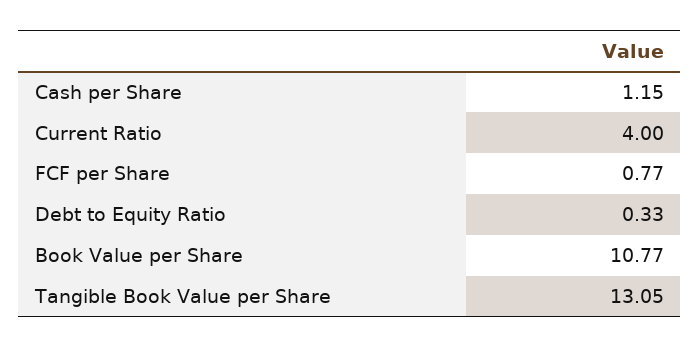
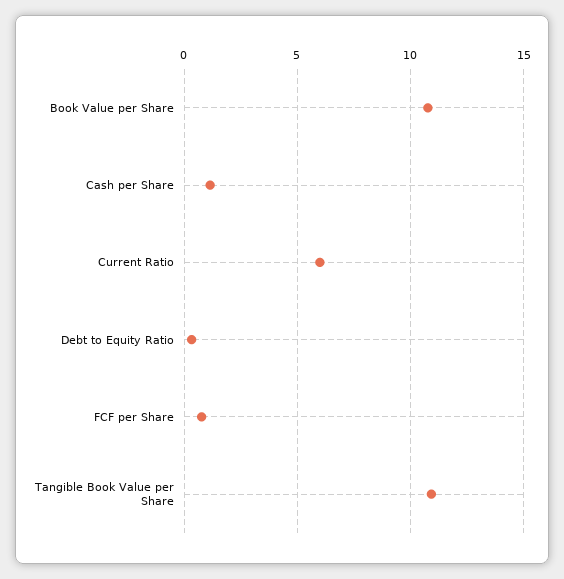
Current Ratio: 4 -> 6
Tangible Book Value per Share: 13.05 -> 11

